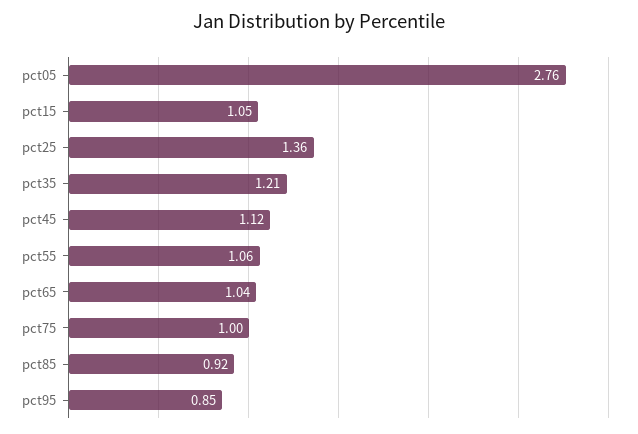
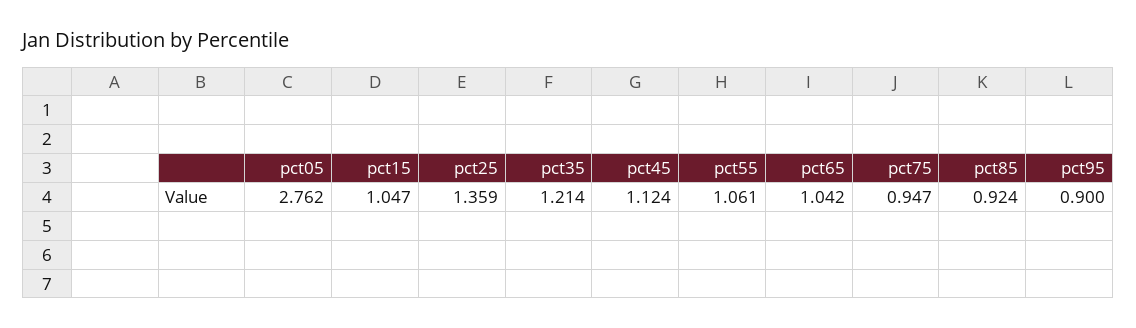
pct75: 1 -> 0.947
pct95: 0.85 -> 0.9

